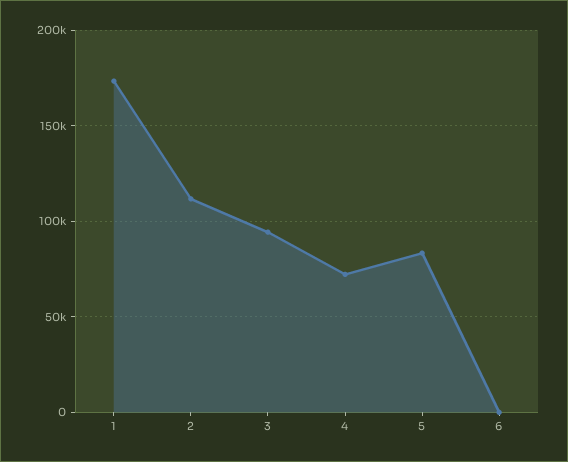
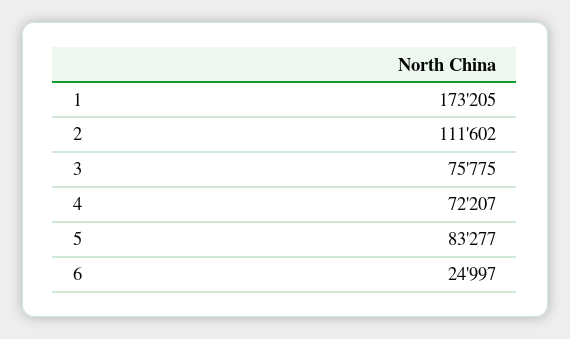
3: 95000 -> 75775
6: 0 -> 24997

